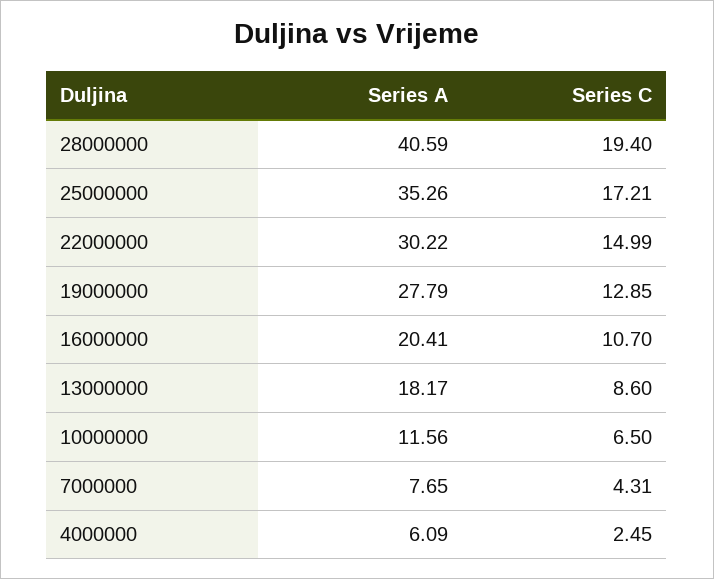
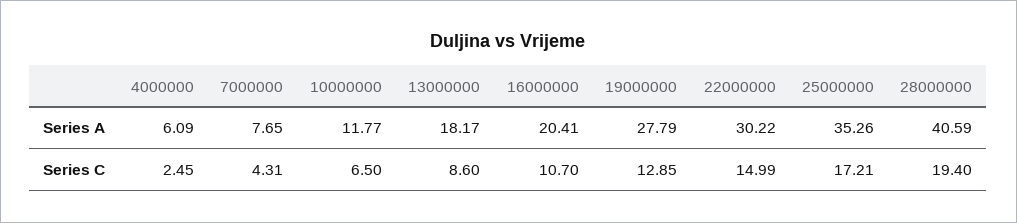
Series A, 10000000: 11.56 -> 11.77

